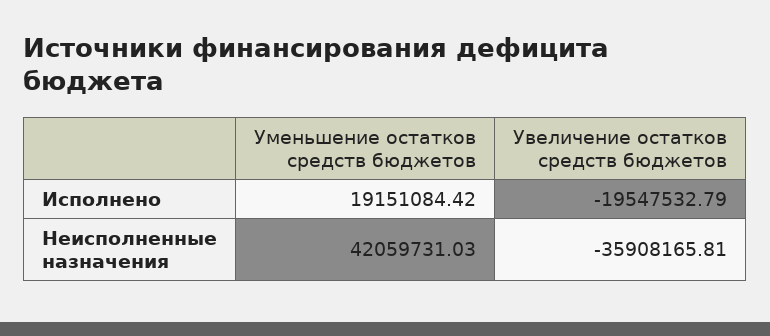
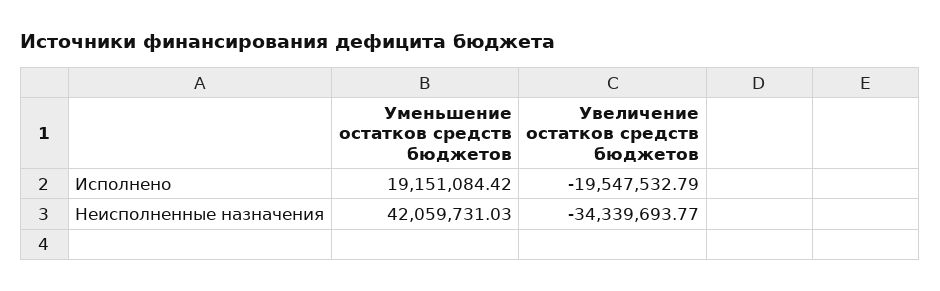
Увеличение остатков средств бюджетов, Неисполненные назначения: -35908165.81 -> -34339693.77

